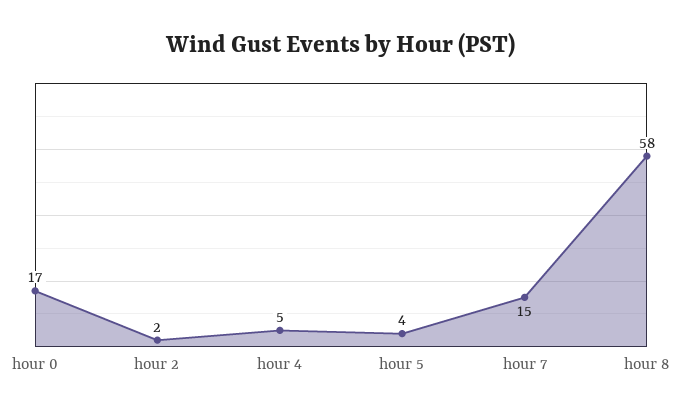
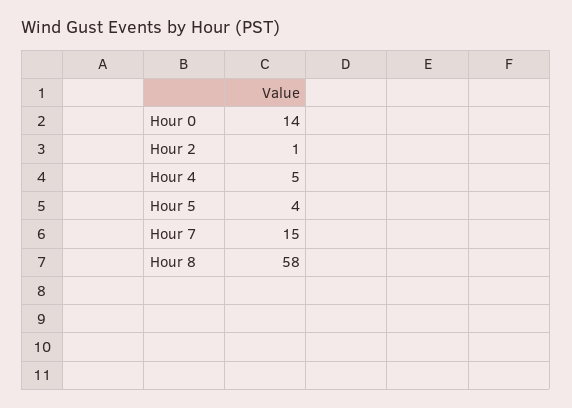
hour 0: 17 -> 14
hour 2: 2 -> 1

